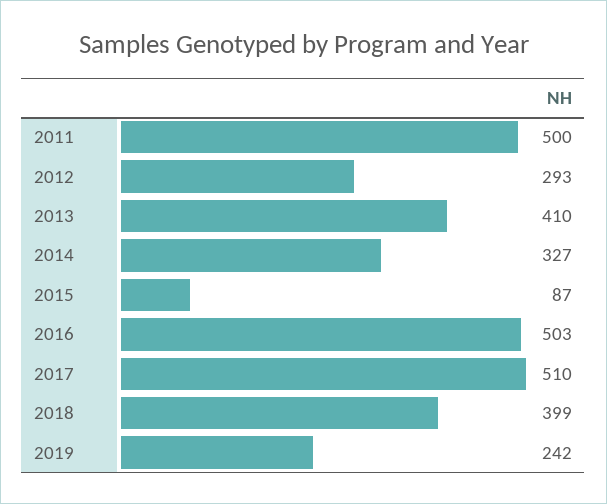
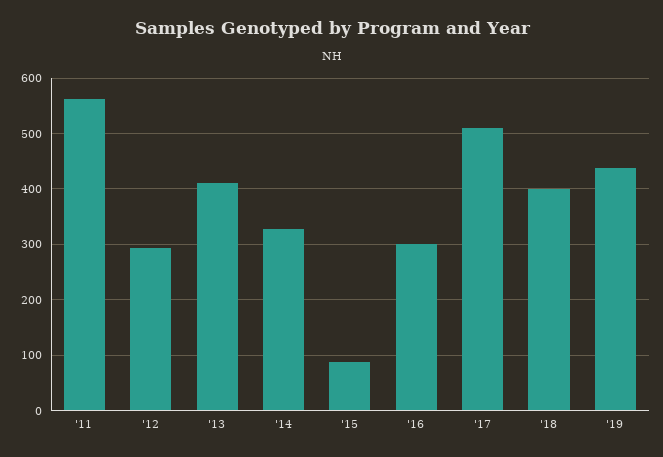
2011: 500 -> 560
2016: 503 -> 300
2019: 242 -> 440

